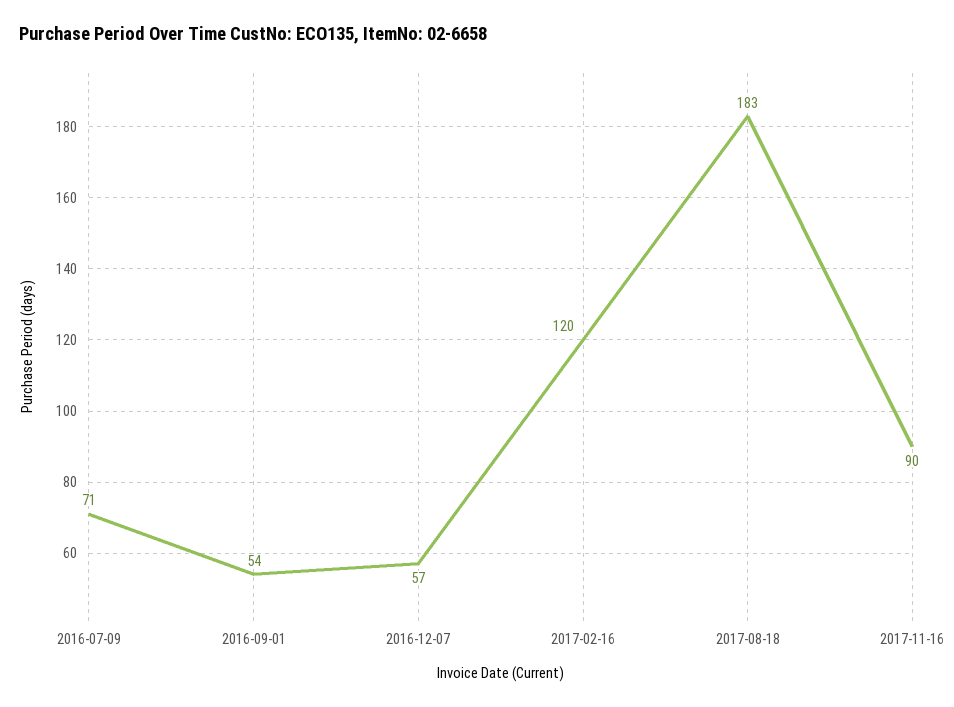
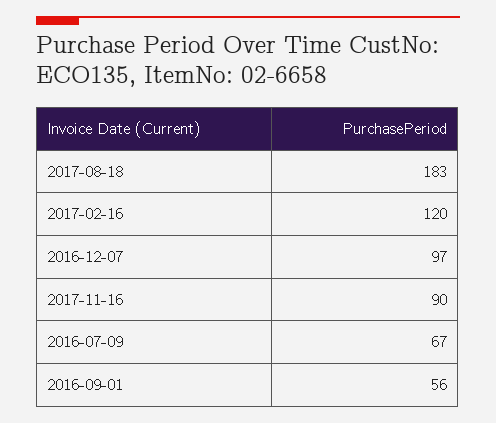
2016-07-09: 71 -> 67
2016-09-01: 54 -> 56
2016-12-07: 57 -> 97

